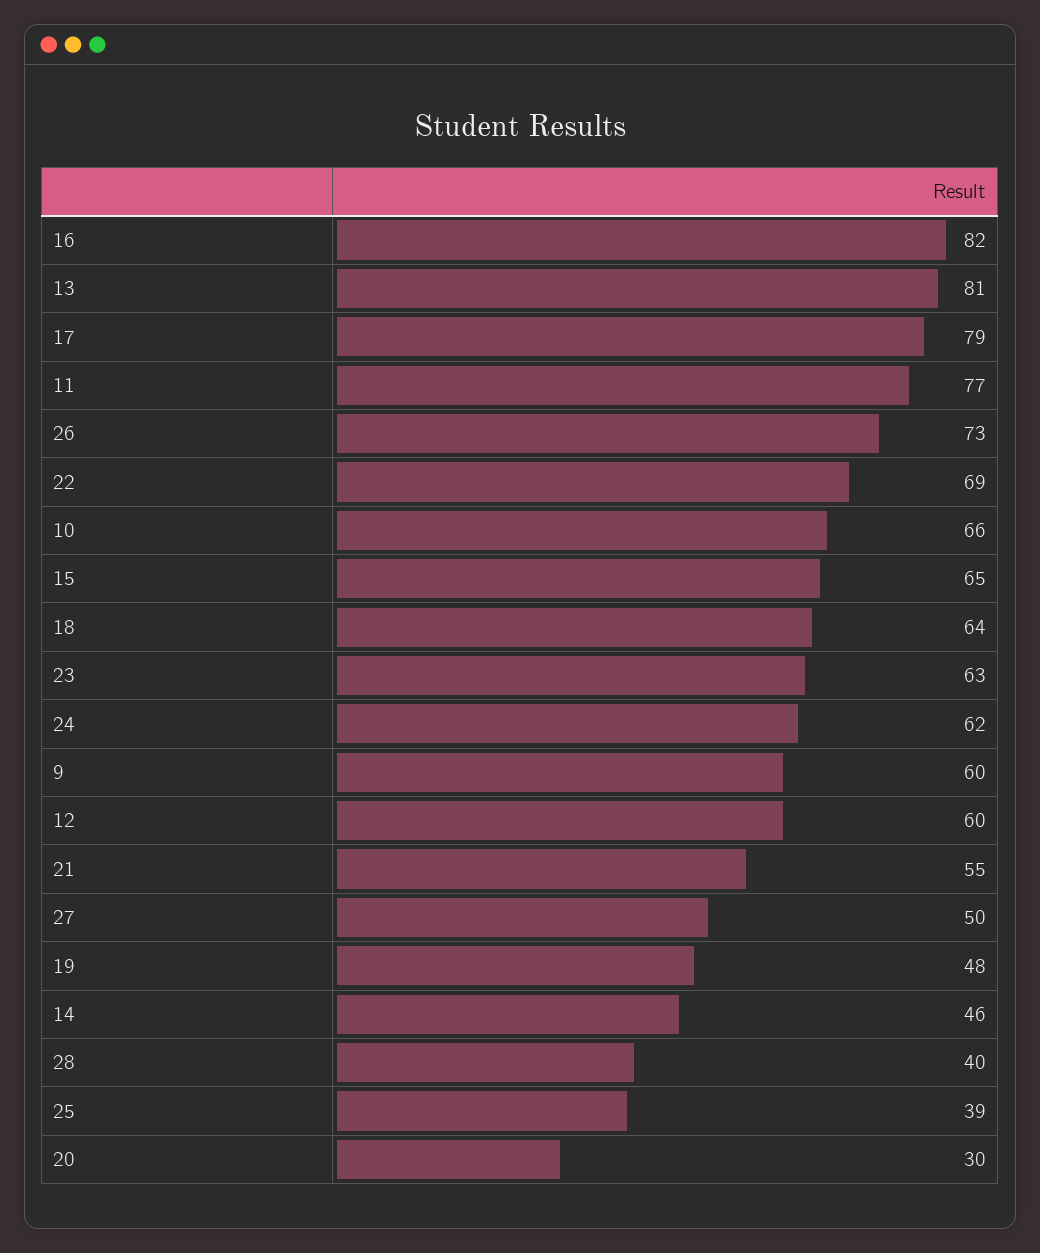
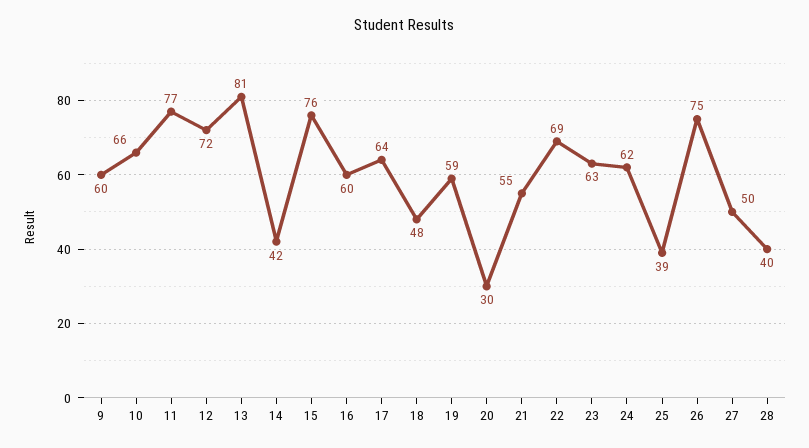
16: 82 -> 60
17: 79 -> 64
26: 73 -> 75
15: 65 -> 76
18: 64 -> 48
12: 60 -> 72
19: 48 -> 59
14: 46 -> 42

